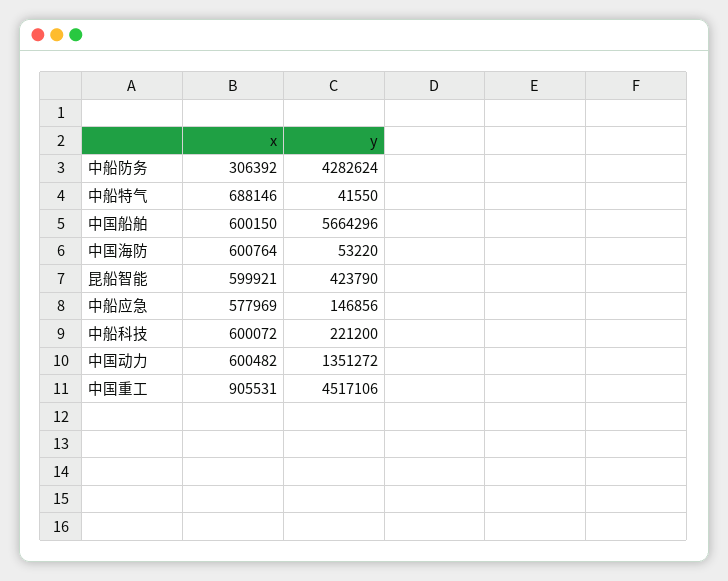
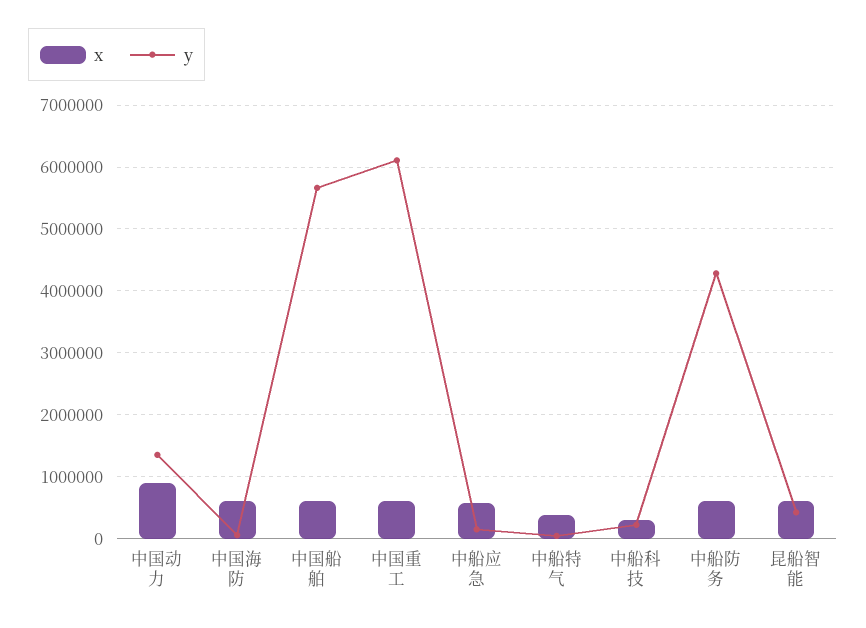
x, 中船防务: 306392 -> 600000
x, 中船特气: 688146 -> 400000
x, 中船科技: 600072 -> 300000
x, 中国动力: 600482 -> 900000
x, 中国重工: 905531 -> 600000
y, 中国重工: 4517106 -> 6100000

